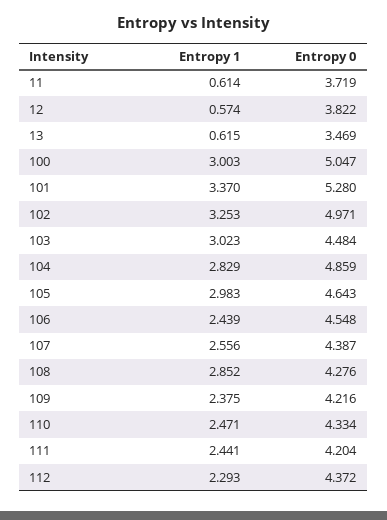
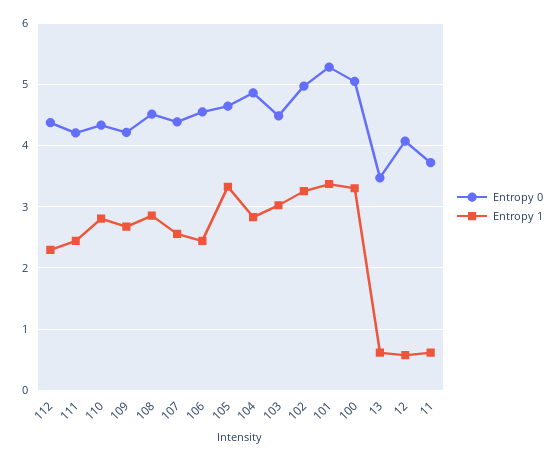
Entropy 0, 12: 3.822 -> 4.1
Entropy 1, 100: 3.003 -> 3.3
Entropy 1, 105: 2.983 -> 3.3
Entropy 0, 108: 4.276 -> 4.5
Entropy 1, 109: 2.375 -> 2.7
Entropy 1, 110: 2.471 -> 2.8

